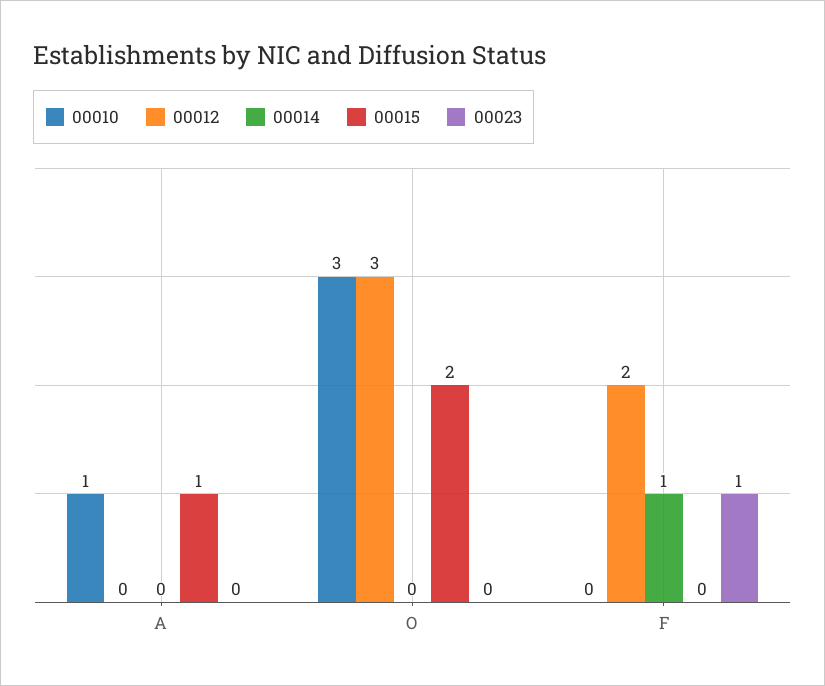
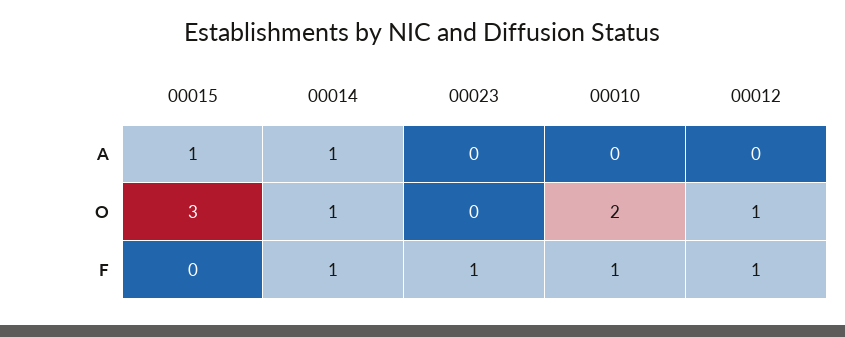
00010, A: 1 -> 0
00014, A: 0 -> 1
00010, O: 3 -> 2
00012, O: 3 -> 1
00014, O: 0 -> 1
00015, O: 2 -> 3
00010, F: 0 -> 1
00012, F: 2 -> 1

